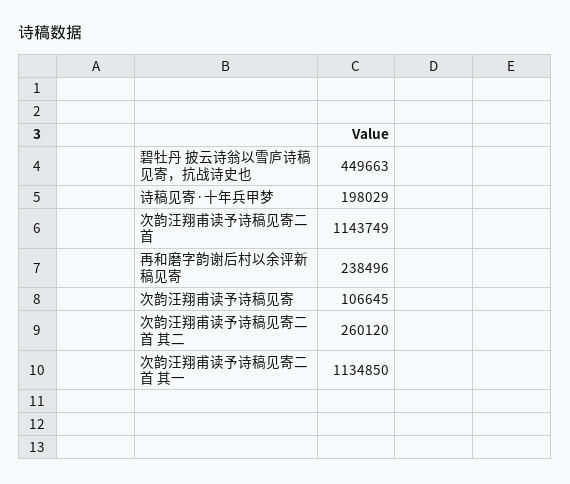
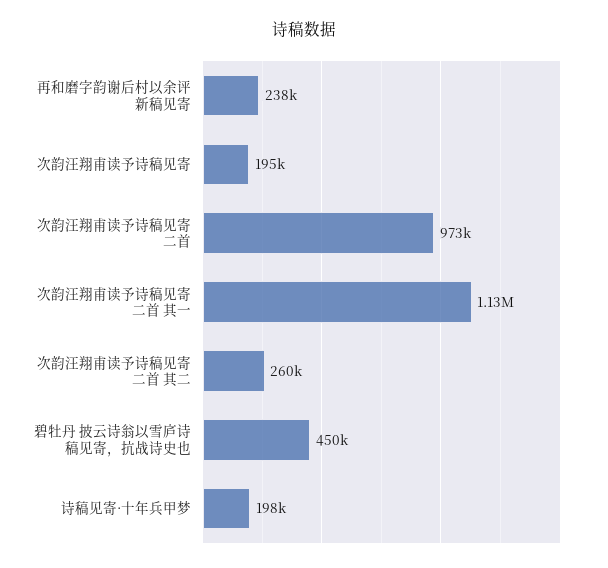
次韵汪翔甫读予诗稿见寄二首: 1143749 -> 973000
次韵汪翔甫读予诗稿见寄: 106645 -> 195000

